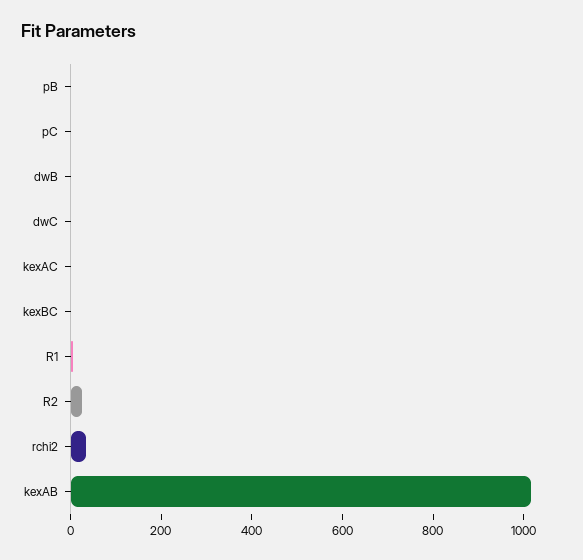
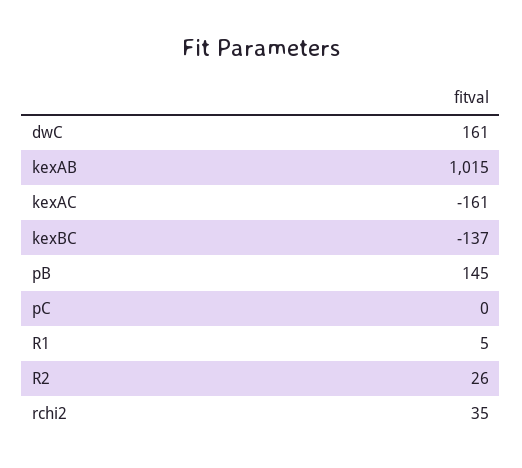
pB: 0 -> 145
dwB: 0 -> none
dwC: 0 -> 161
kexAC: 0 -> -161
kexBC: 0 -> -137

